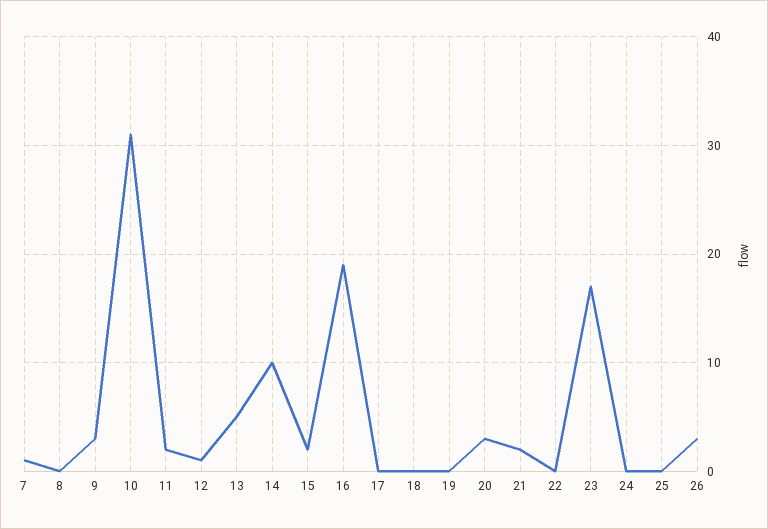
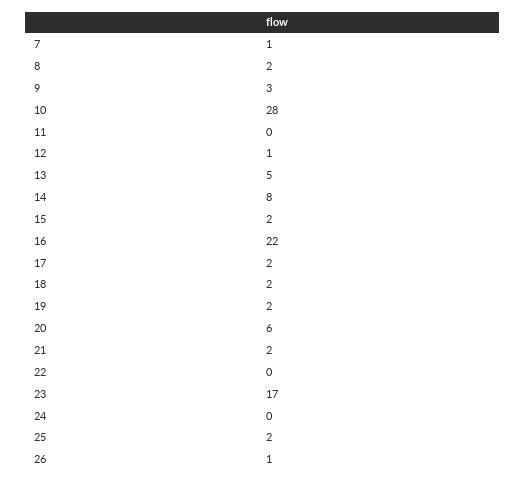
8: 0 -> 2
10: 31 -> 28
11: 2 -> 0
14: 10 -> 8
16: 19 -> 22
17: 0 -> 2
18: 0 -> 2
19: 0 -> 2
20: 3 -> 6
25: 0 -> 2
26: 3 -> 1

